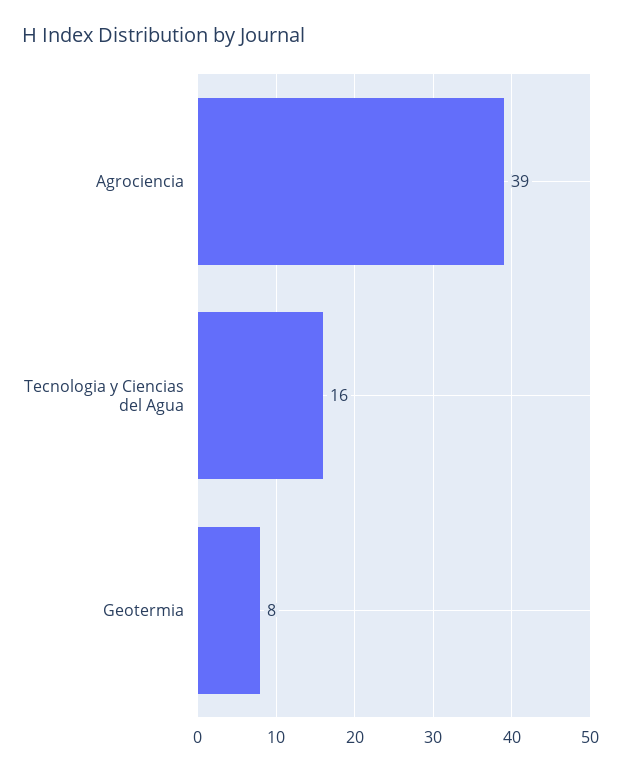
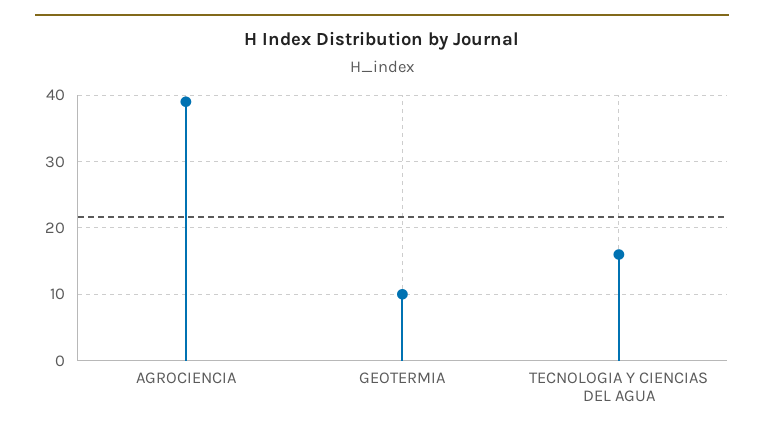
Geotermia: 8 -> 10

